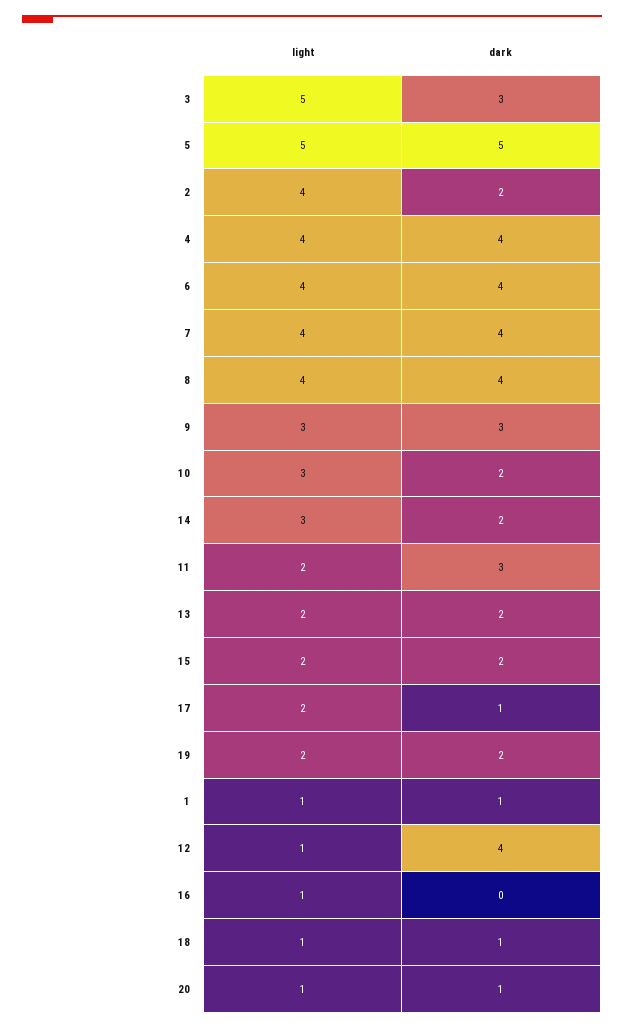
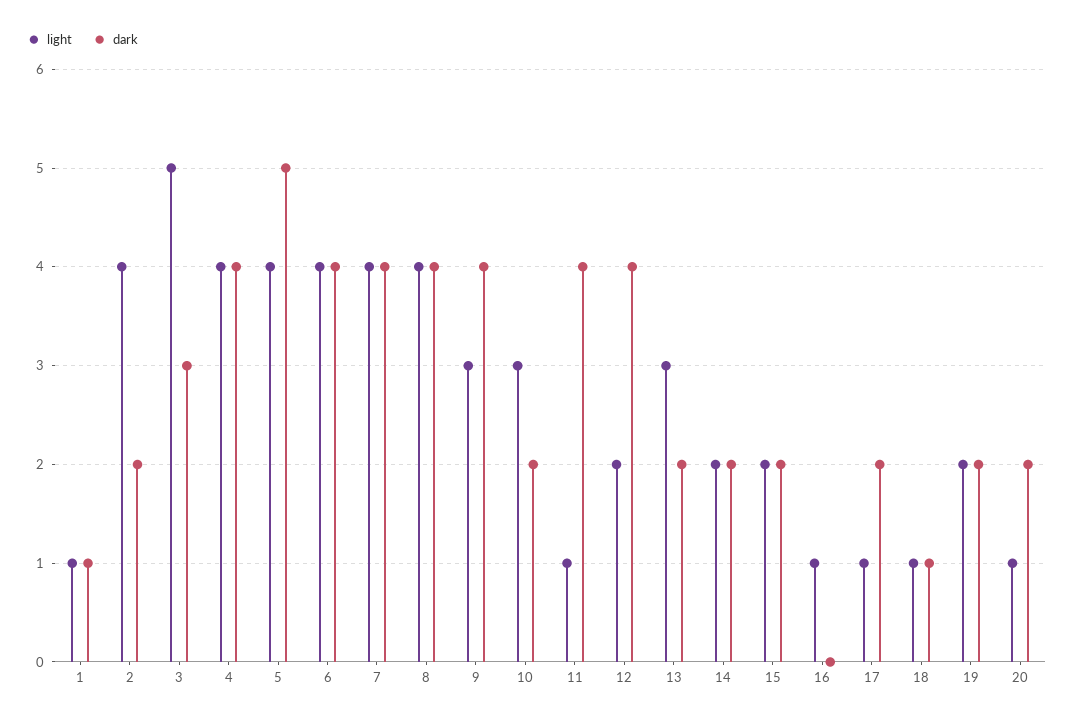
light, 5: 5 -> 4
dark, 9: 3 -> 4
light, 14: 3 -> 2
light, 11: 2 -> 1
dark, 11: 3 -> 4
light, 13: 2 -> 3
light, 17: 2 -> 1
dark, 17: 1 -> 2
light, 12: 1 -> 2
dark, 20: 1 -> 2

